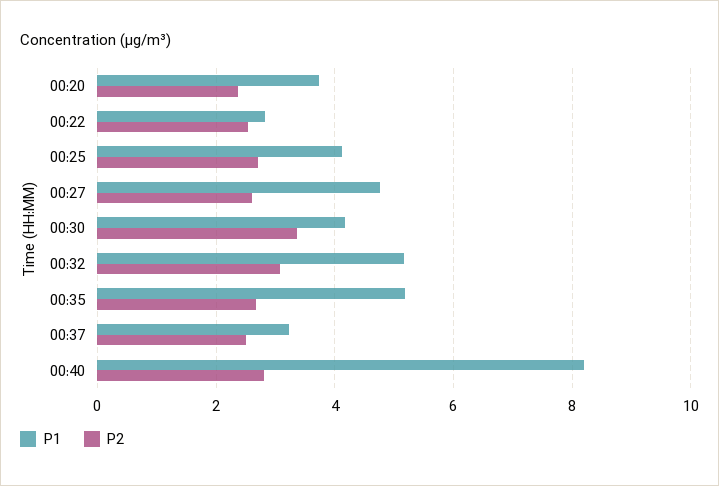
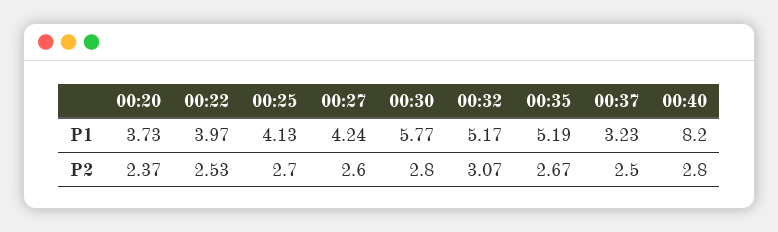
P1, 00:22: 2.8 -> 3.97
P1, 00:27: 4.8 -> 4.24
P1, 00:30: 4.2 -> 5.77
P2, 00:30: 3.4 -> 2.8

